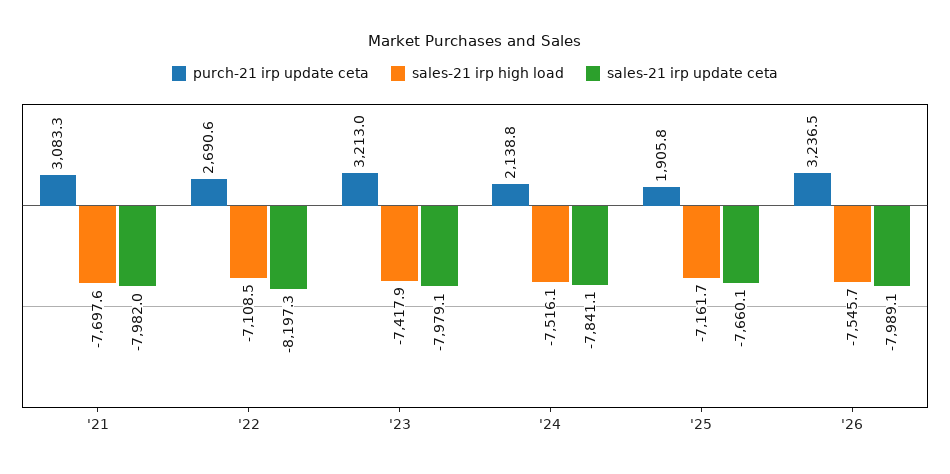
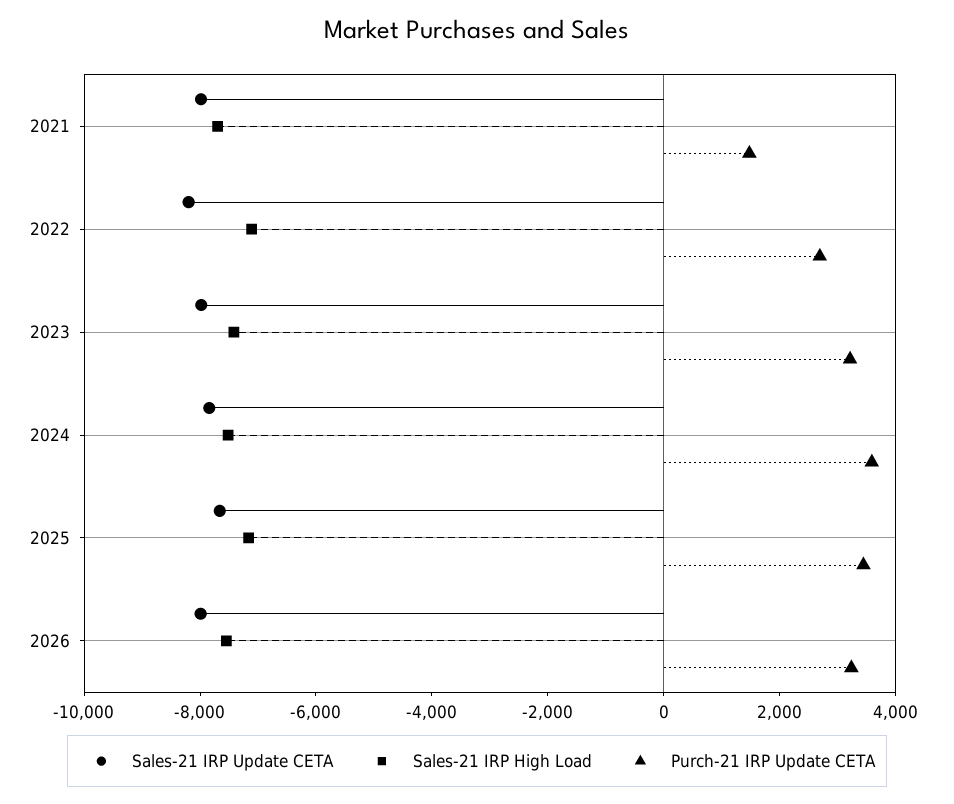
purch-21 irp update ceta, '21: 3083.3 -> 1500
purch-21 irp update ceta, '24: 2138.8 -> 3500
purch-21 irp update ceta, '25: 1905.8 -> 3500

